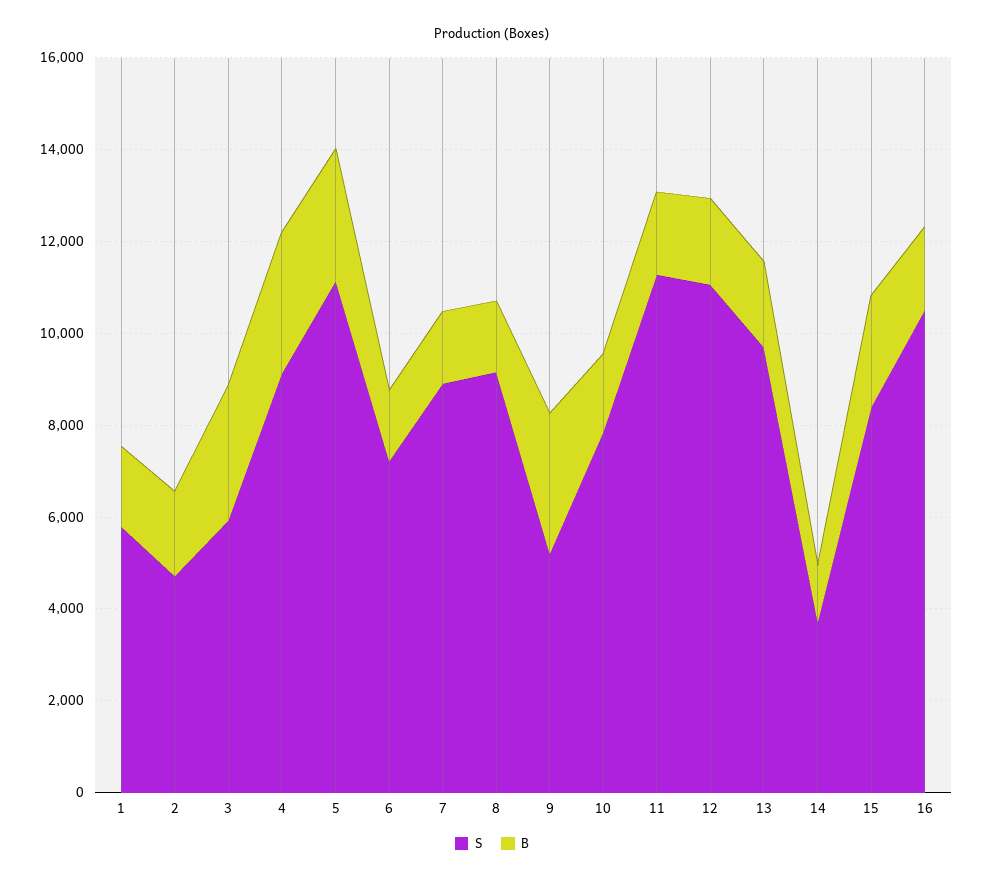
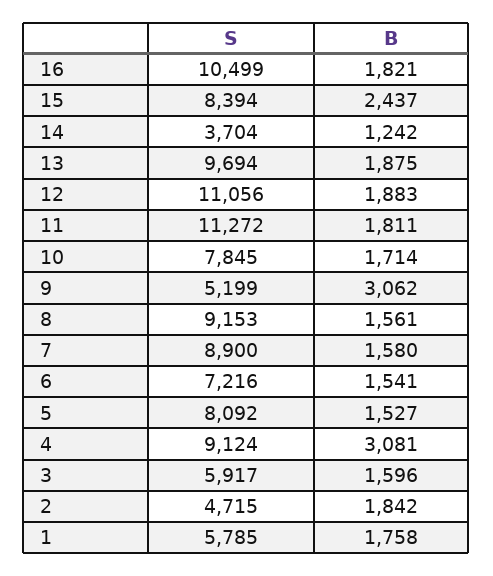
B, 3: 3000 -> 1596
S, 5: 11000 -> 8092
B, 5: 3000 -> 1527

